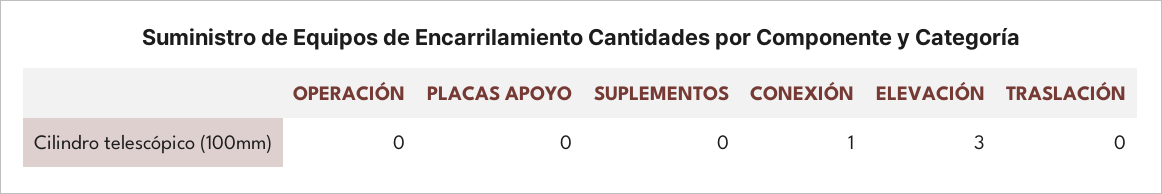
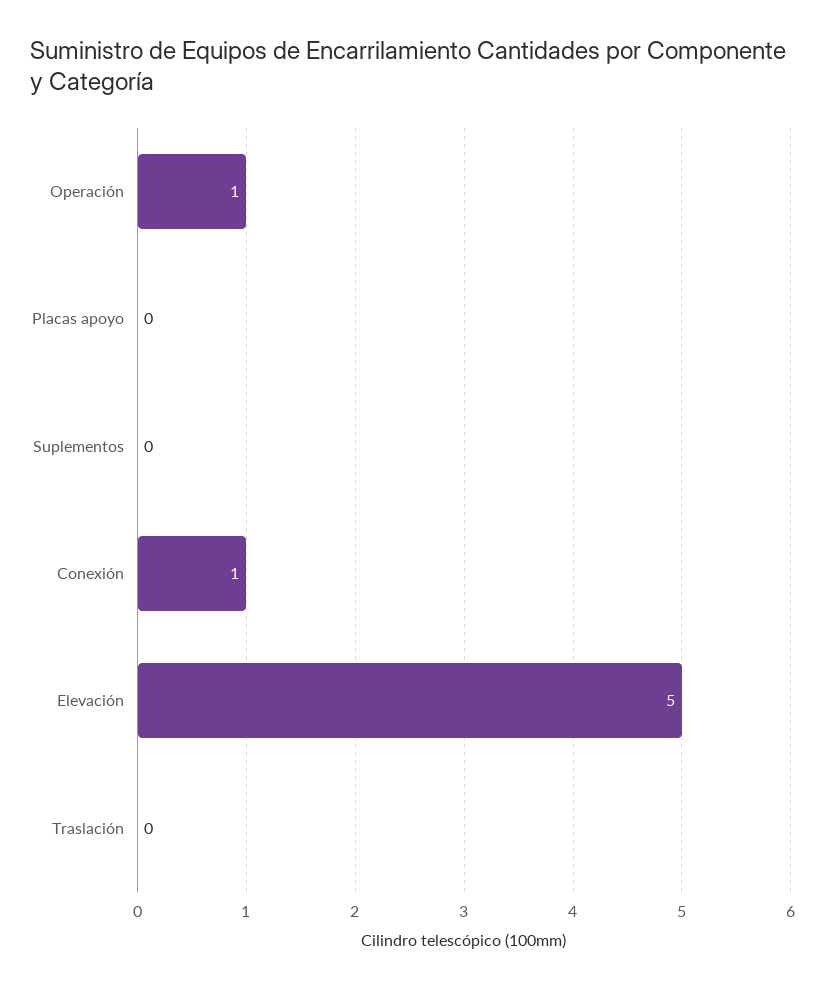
OPERACIÓN: 0 -> 1
ELEVACIÓN: 3 -> 5

